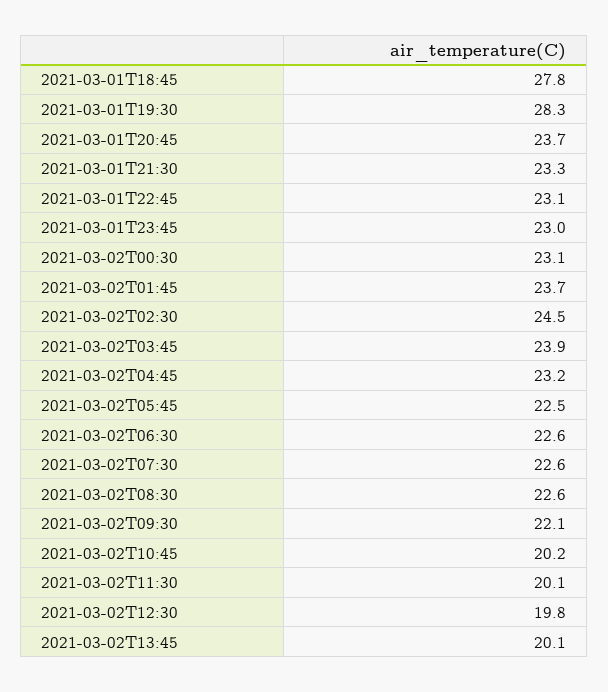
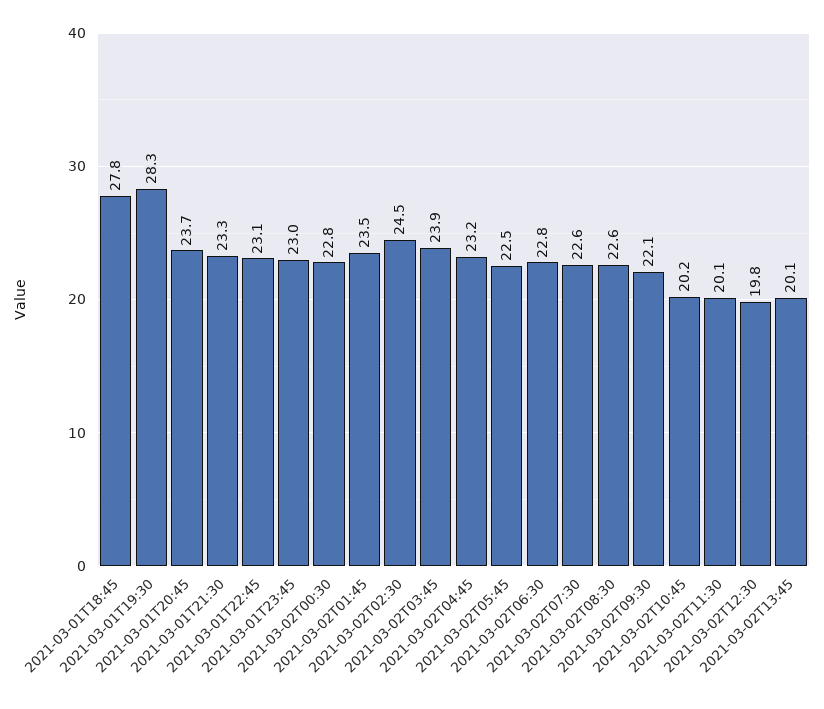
2021-03-02T00:30: 23.1 -> 22.8
2021-03-02T01:45: 23.7 -> 23.5
2021-03-02T06:30: 22.6 -> 22.8

